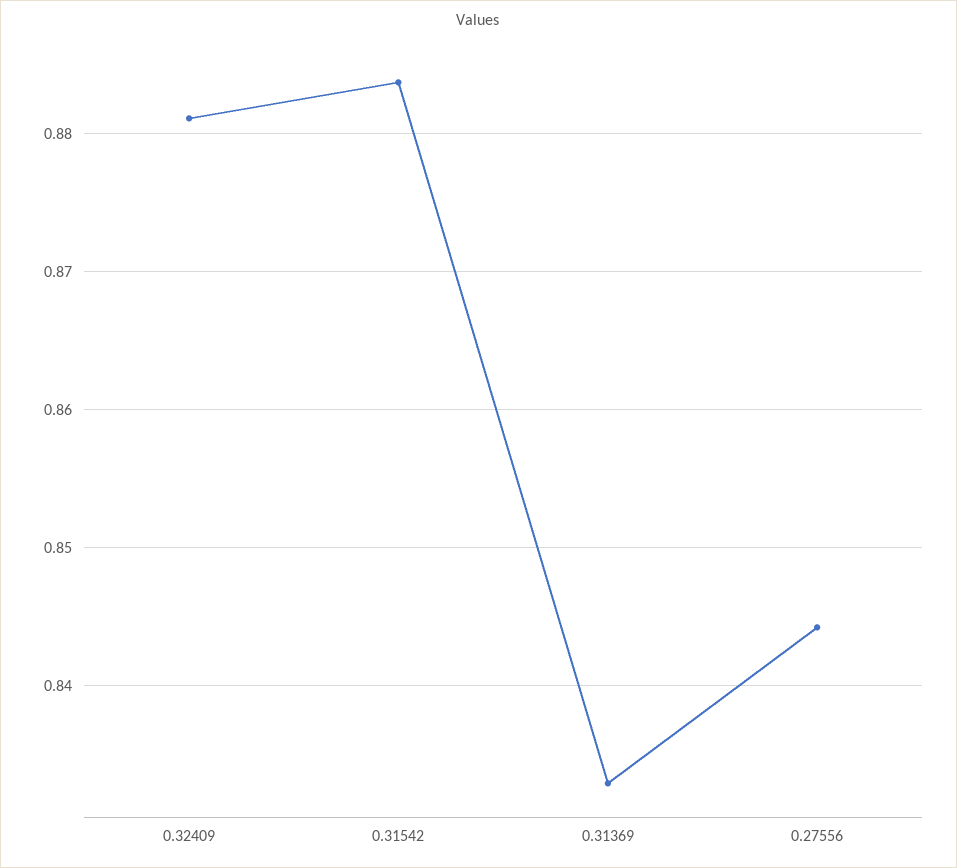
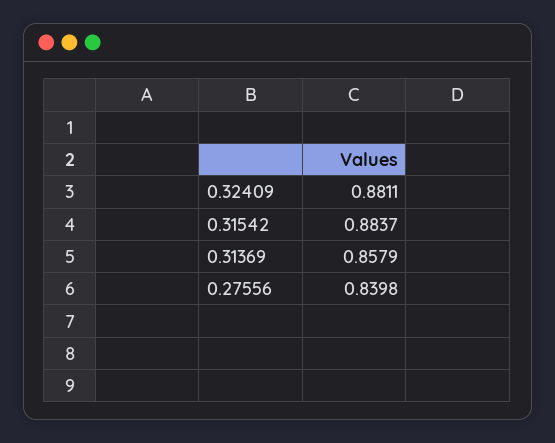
0.31369: 0.833 -> 0.8579
0.27556: 0.844 -> 0.8398

